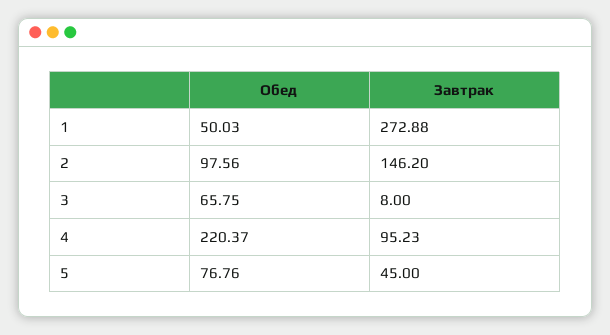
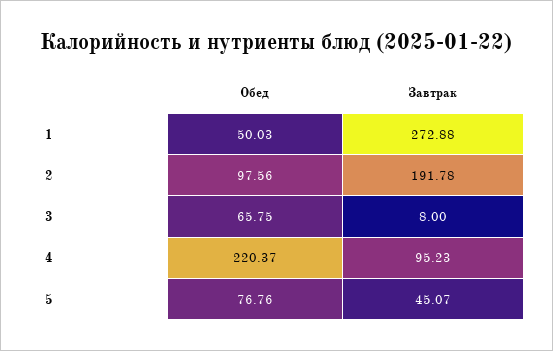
Завтрак, 2: 146.2 -> 191.78
Завтрак, 5: 45 -> 45.07

